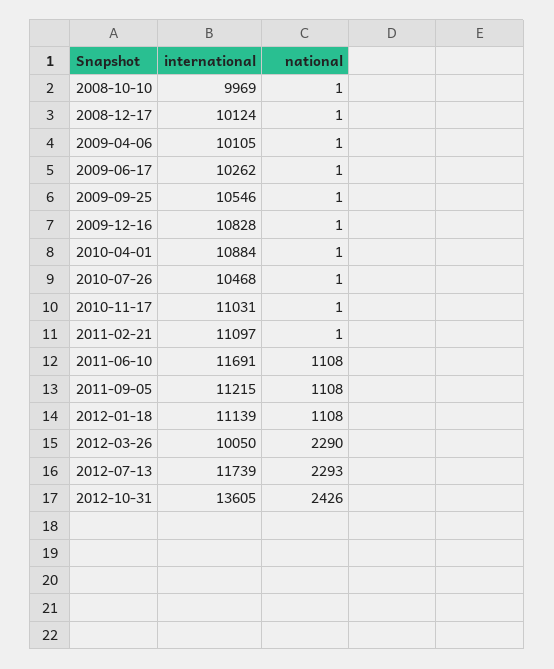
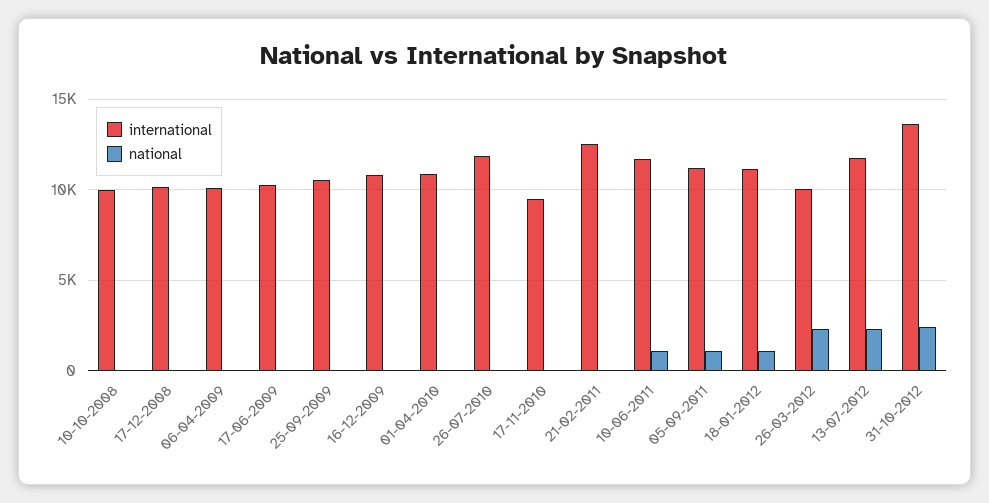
international, 2010-07-26: 10468 -> 12000
international, 2010-11-17: 11031 -> 9500
international, 2011-02-21: 11097 -> 12500

